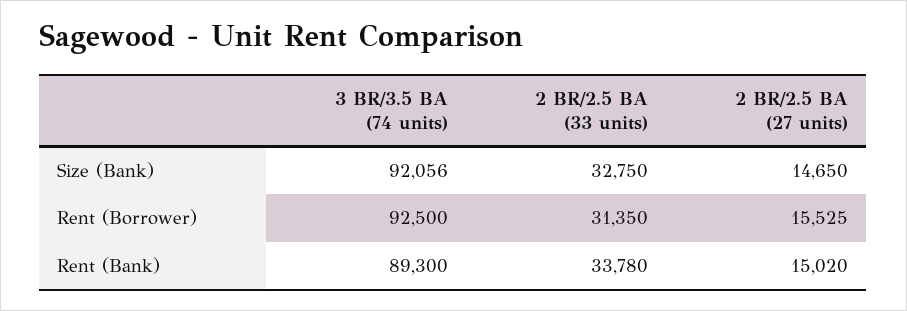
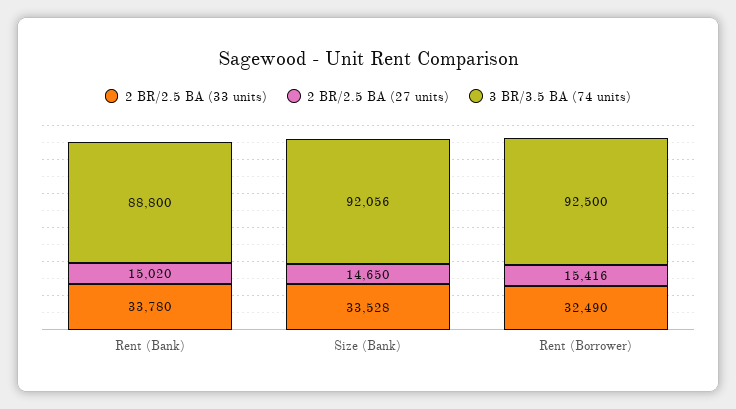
2 BR/2.5 BA (33 units), Size (Bank): 32750 -> 33528
2 BR/2.5 BA (33 units), Rent (Borrower): 31350 -> 32490
2 BR/2.5 BA (27 units), Rent (Borrower): 15525 -> 15416
3 BR/3.5 BA (74 units), Rent (Bank): 89300 -> 88800

